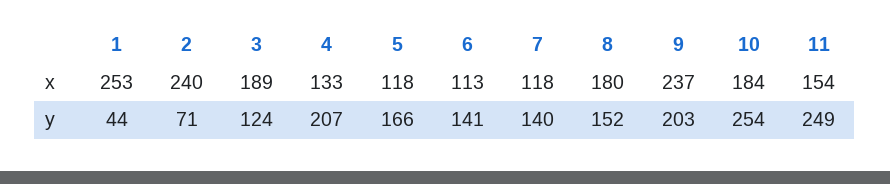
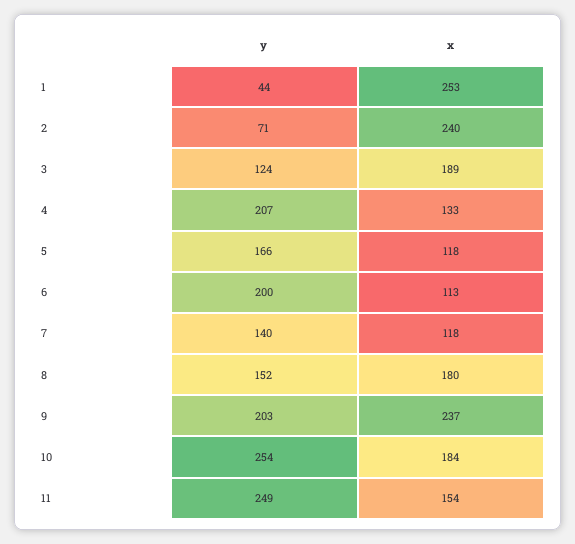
6, y: 141 -> 200

